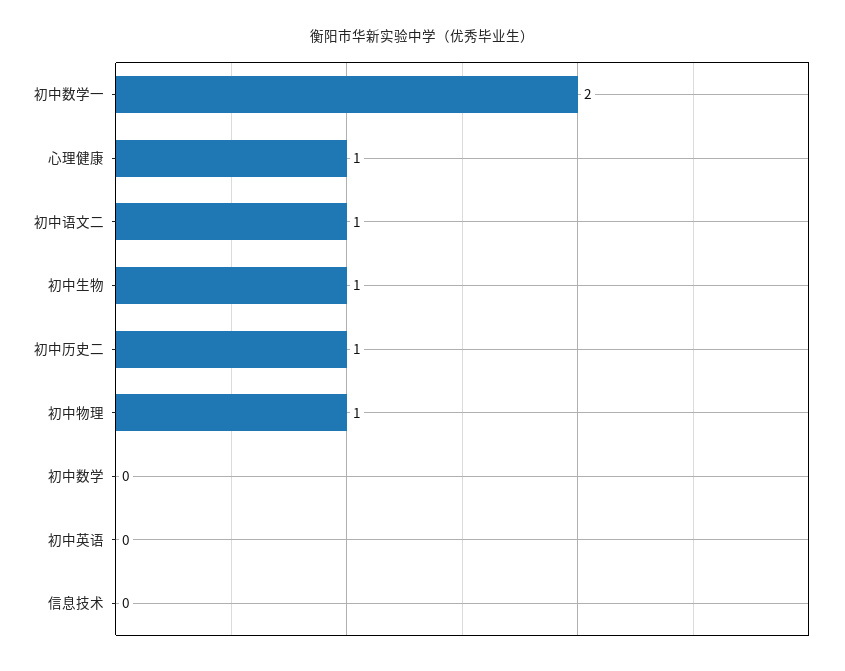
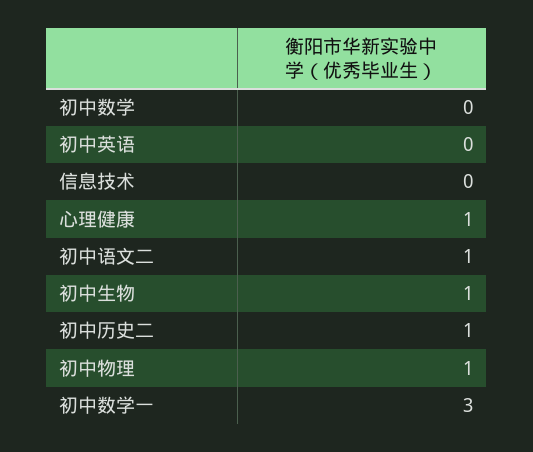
初中数学一: 2 -> 3

